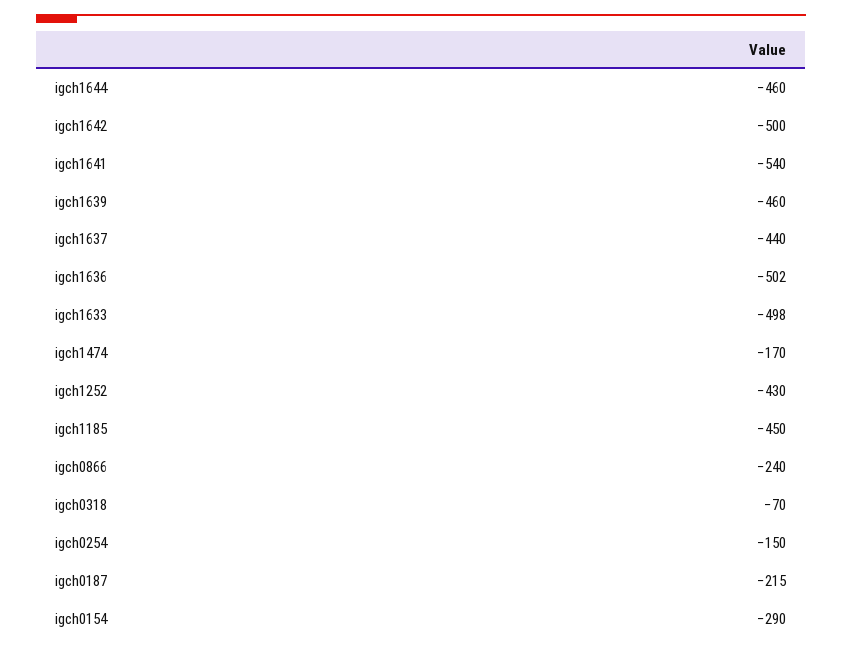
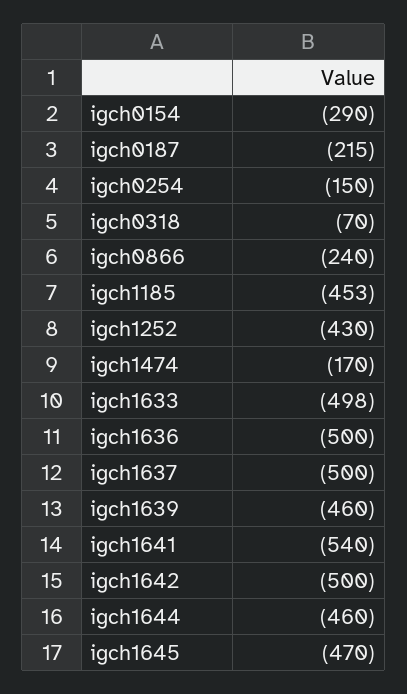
igch1637: -440 -> -500
igch1636: -502 -> -500
igch1185: -450 -> -453
igch1645: none -> -470

